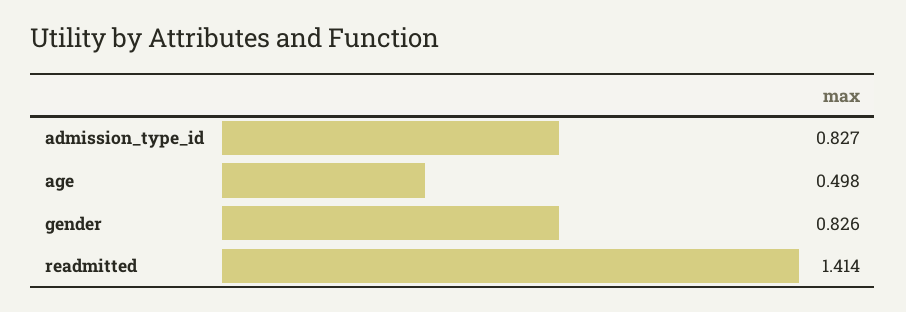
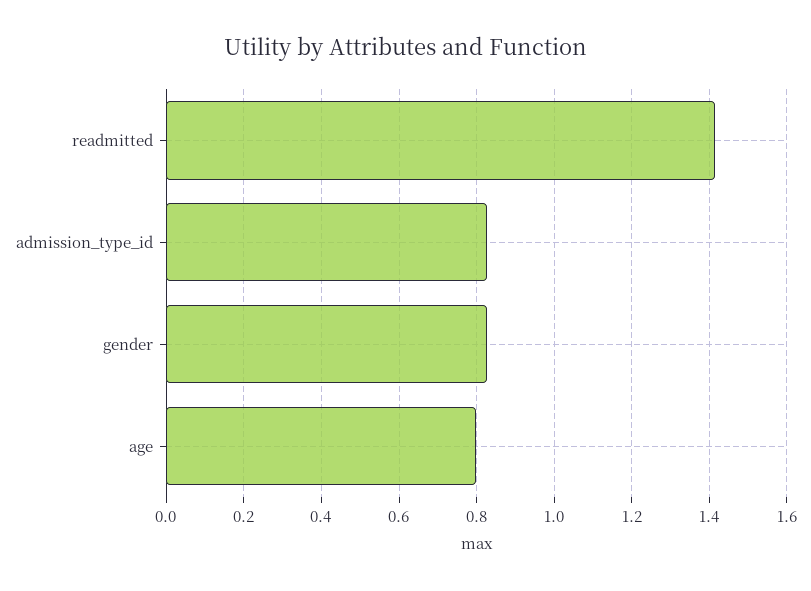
age: 0.498 -> 0.8

